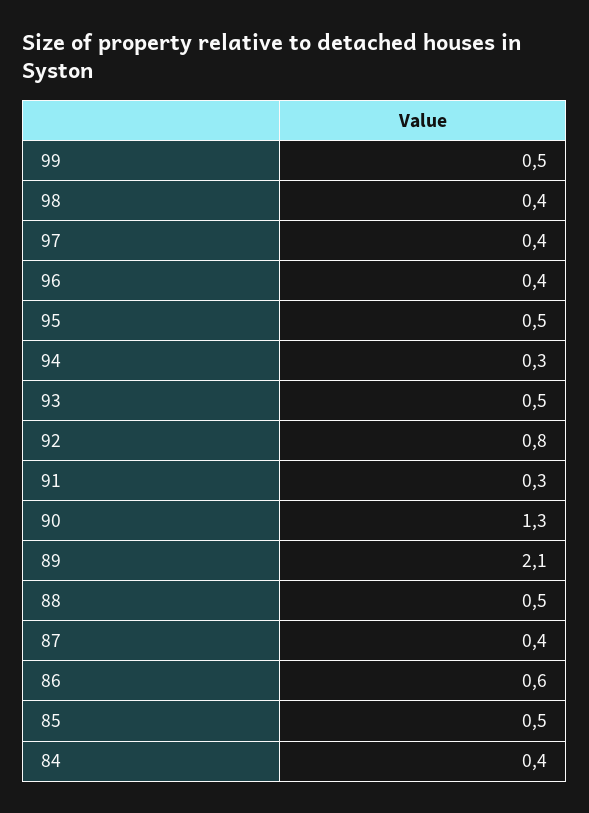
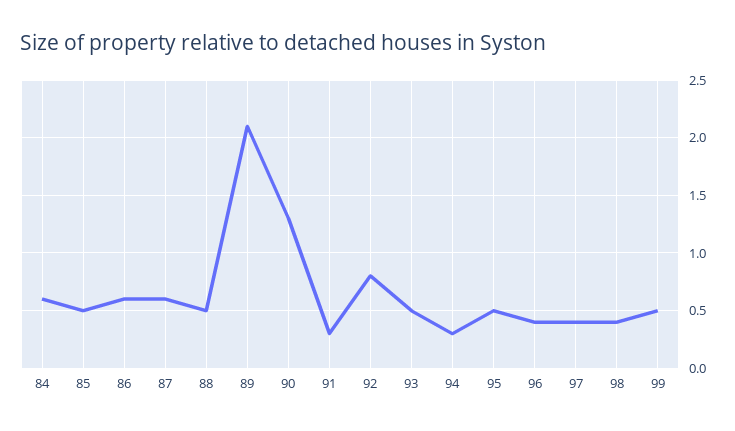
87: 0.4 -> 0.6
84: 0.4 -> 0.6

